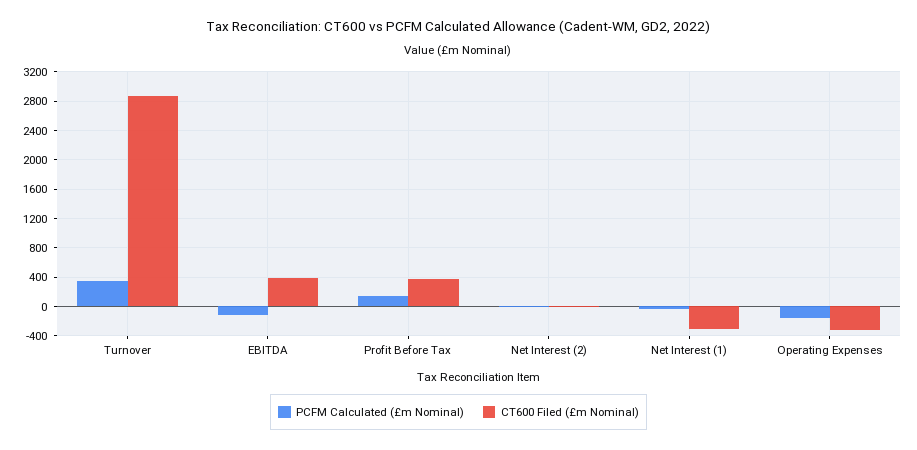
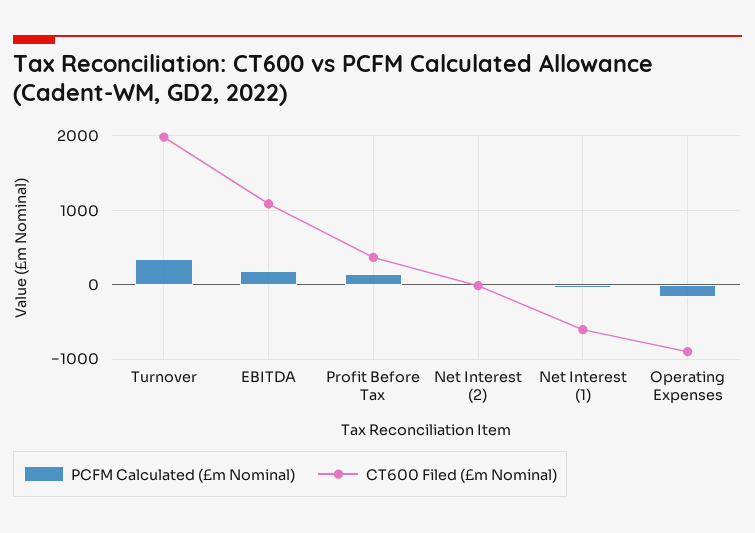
CT600 Filed (£m Nominal), Turnover: 2900 -> 2000
PCFM Calculated (£m Nominal), EBITDA: -100 -> 200
CT600 Filed (£m Nominal), EBITDA: 400 -> 1100
CT600 Filed (£m Nominal), Net Interest (1): -300 -> -600
CT600 Filed (£m Nominal), Operating Expenses: -300 -> -900

